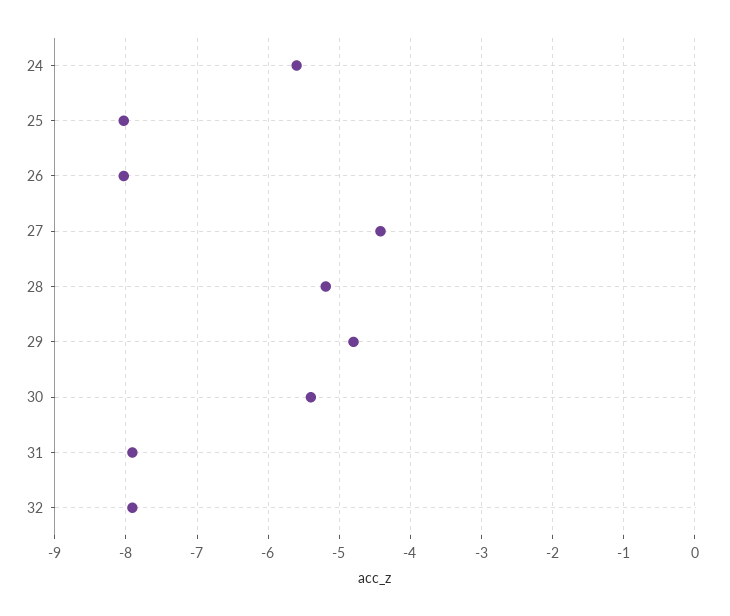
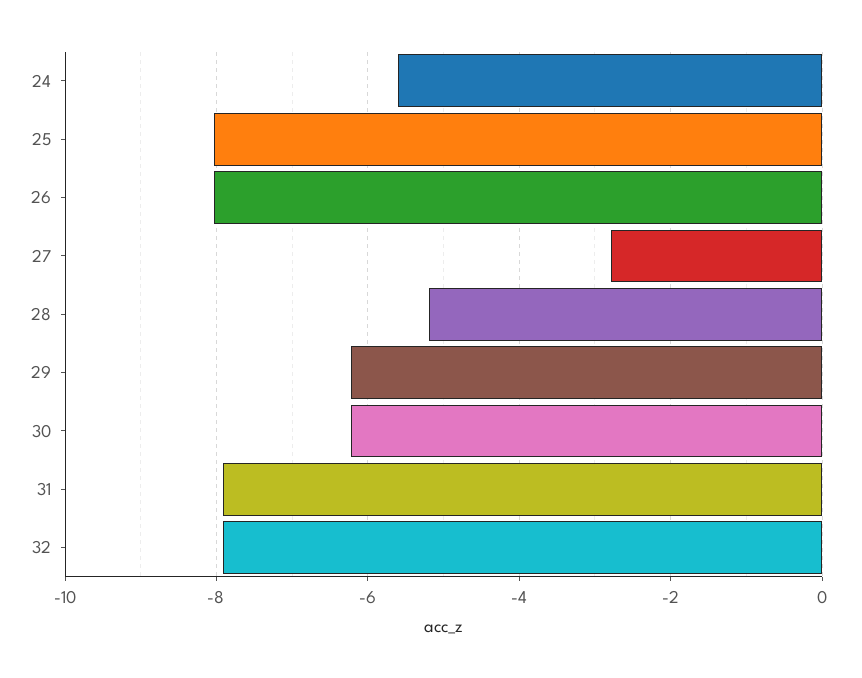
27: -4.4 -> -2.8
29: -4.8 -> -6.2
30: -5.4 -> -6.2

